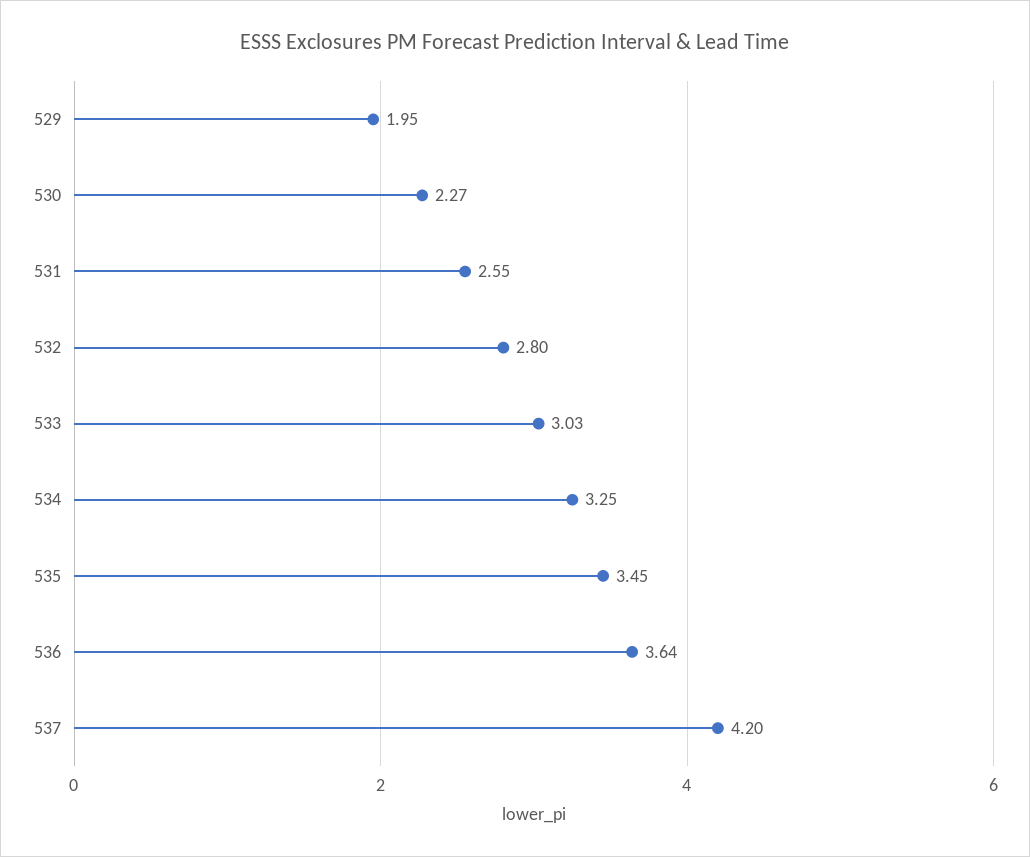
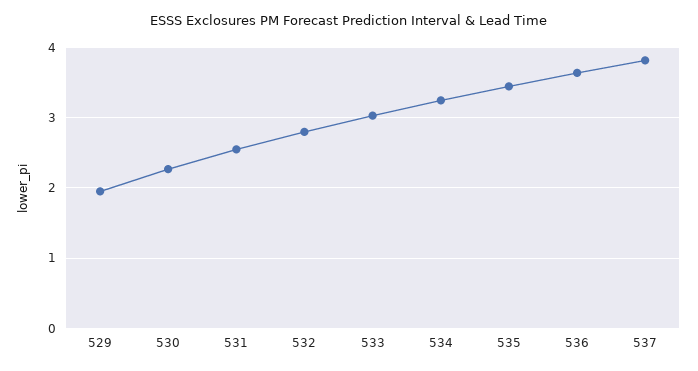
537: 4.2 -> 3.8

